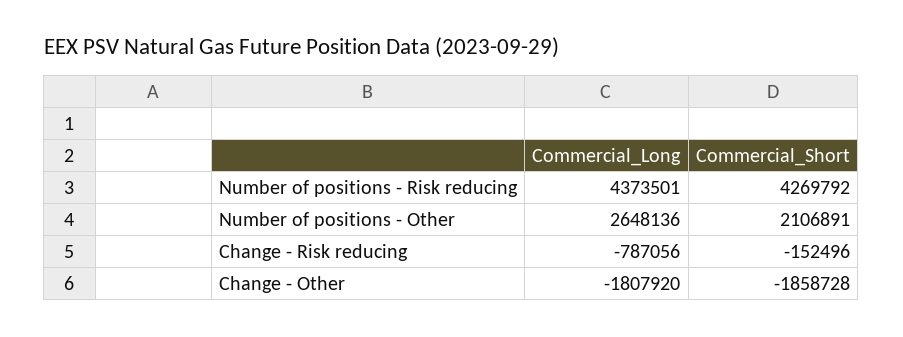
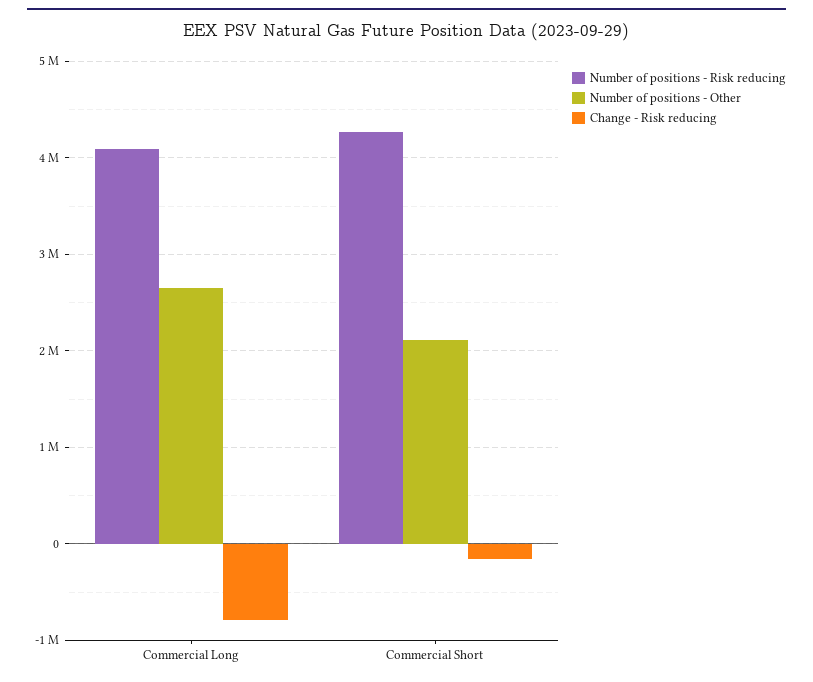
Number of positions - Risk reducing, Commercial_Long: 4373501 -> 4100000
Change - Other, Commercial_Long: -1807920 -> none
Change - Other, Commercial_Short: -1858728 -> none

